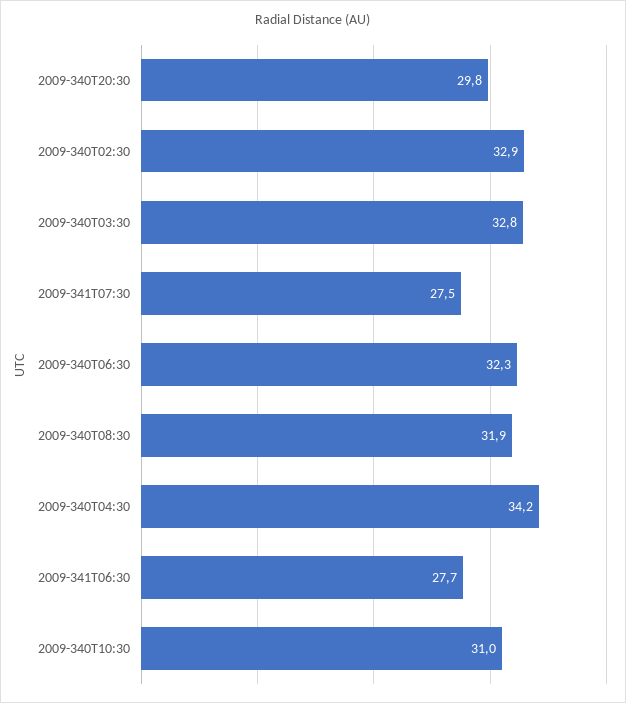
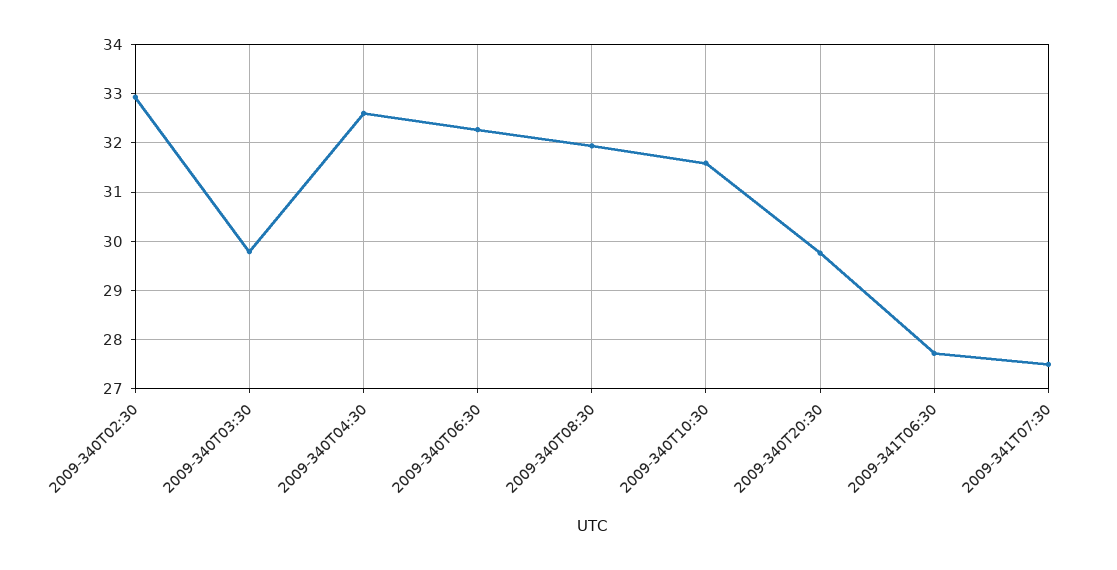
2009-340T03:30: 32.8 -> 29.8
2009-340T04:30: 34.2 -> 32.6
2009-340T10:30: 31 -> 31.6

